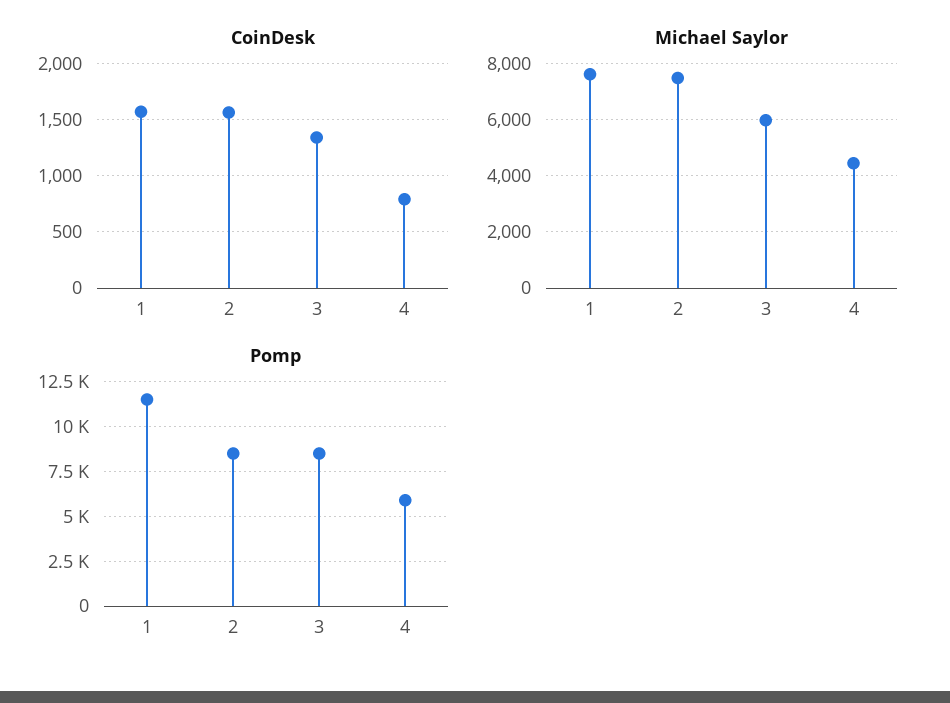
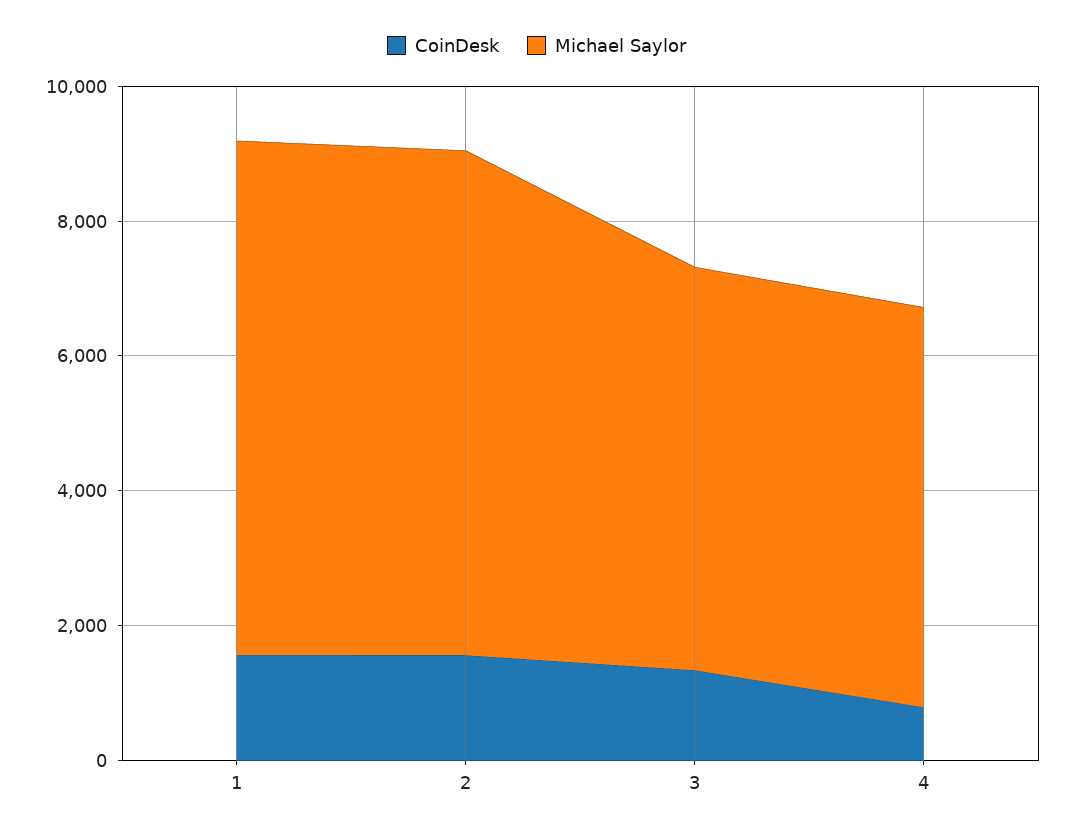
Michael Saylor, 4: 4500 -> 6000
Pomp, 1: 11500 -> none
Pomp, 2: 8500 -> none
Pomp, 3: 8500 -> none
Pomp, 4: 6000 -> none

